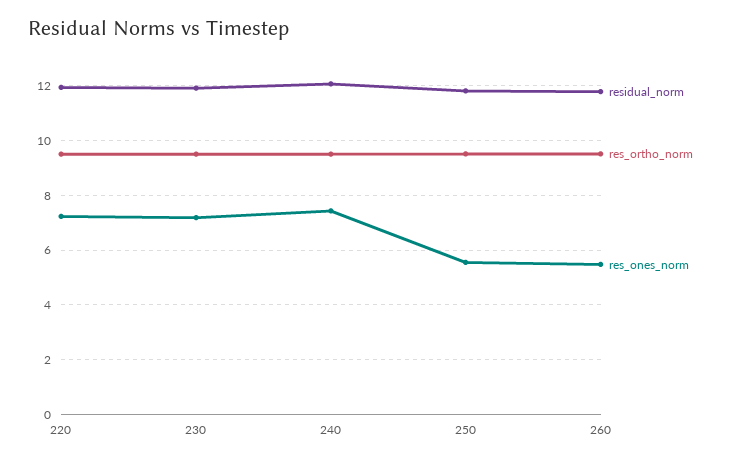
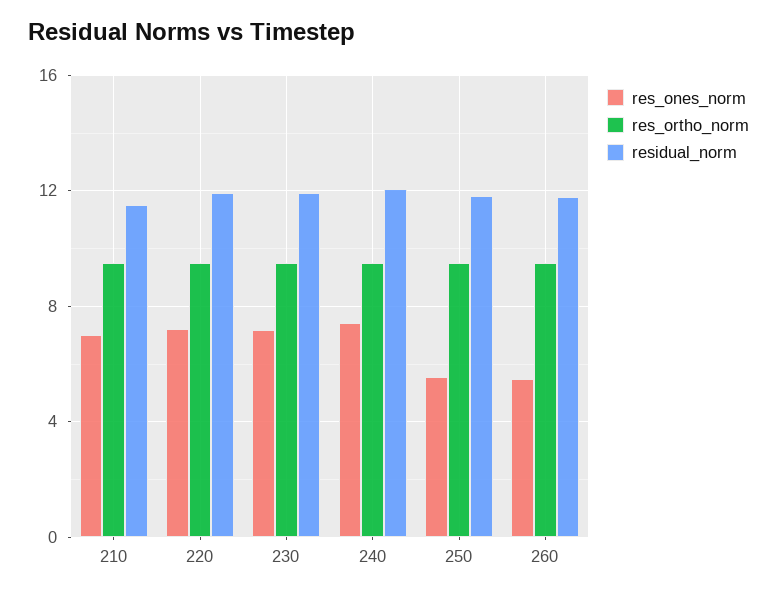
res_ones_norm, 210: none -> 7
res_ortho_norm, 210: none -> 9.5
residual_norm, 210: none -> 11.5

